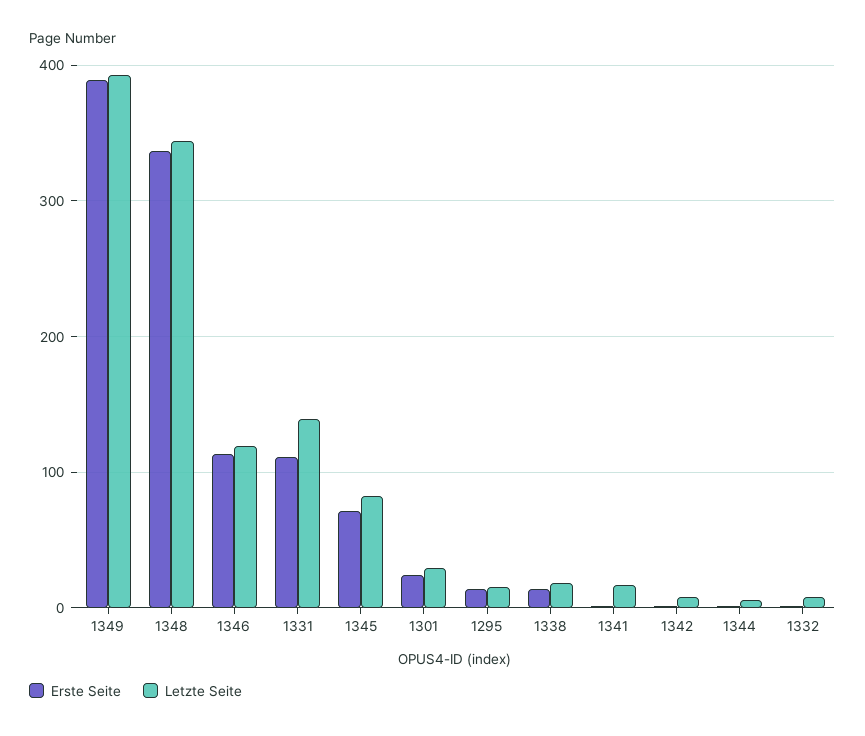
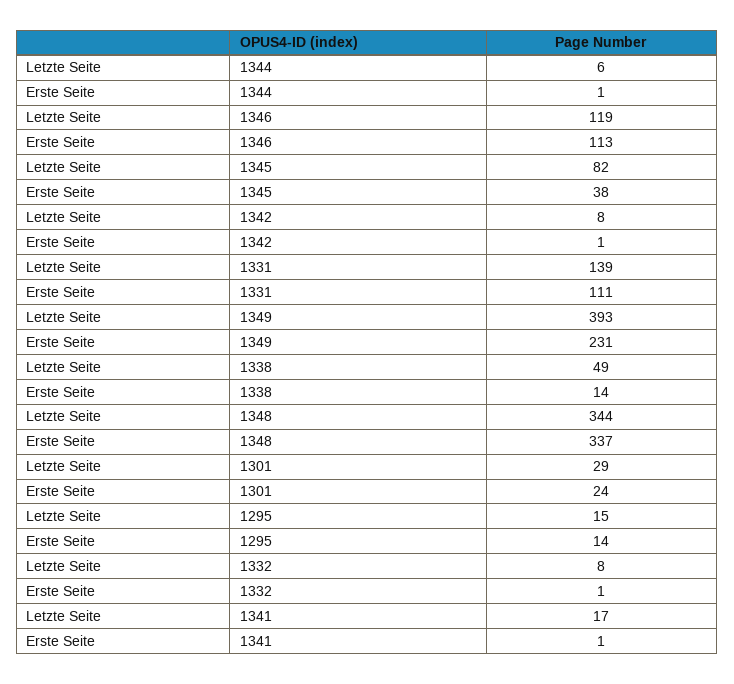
Erste Seite, 1349: 390 -> 231
Erste Seite, 1345: 70 -> 38
Letzte Seite, 1338: 20 -> 49

